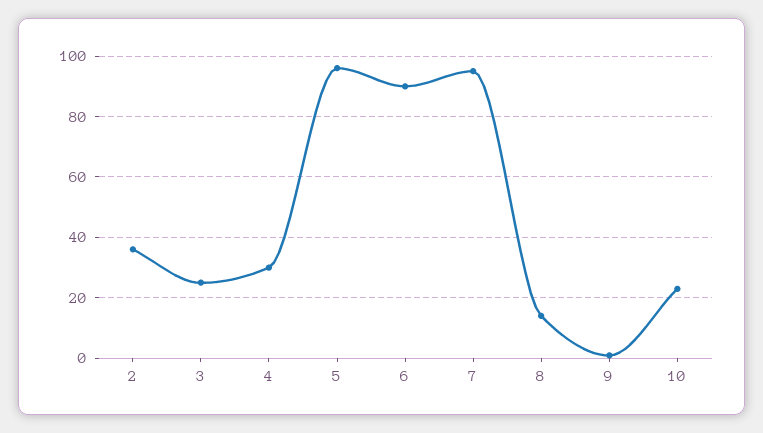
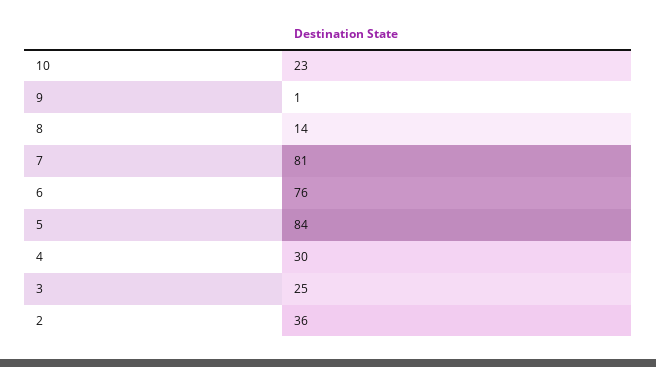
5: 95 -> 84
6: 90 -> 76
7: 95 -> 81

